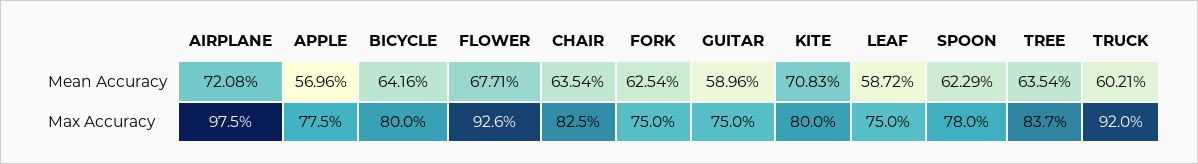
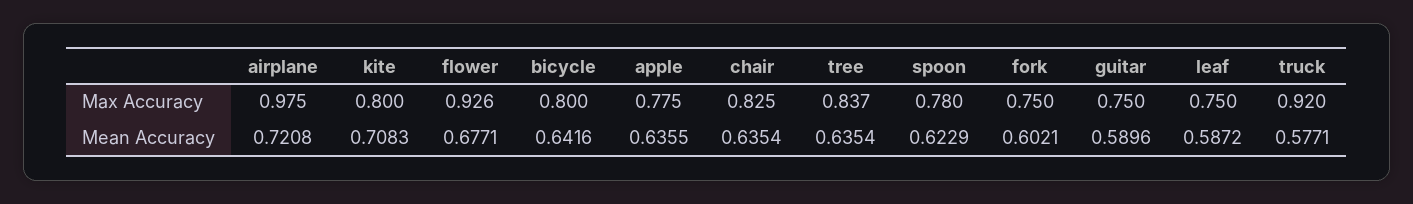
APPLE, Mean Accuracy: 0.5696 -> 0.6355
FORK, Mean Accuracy: 0.6254 -> 0.6021
TRUCK, Mean Accuracy: 0.6021 -> 0.5771

